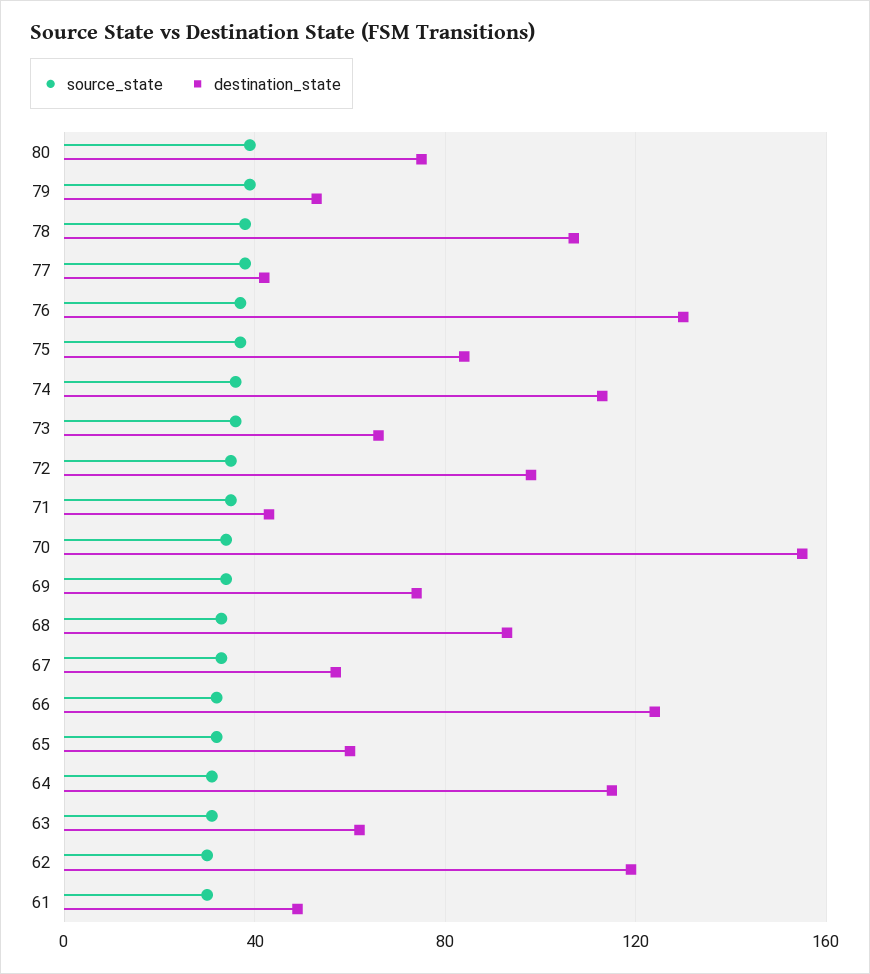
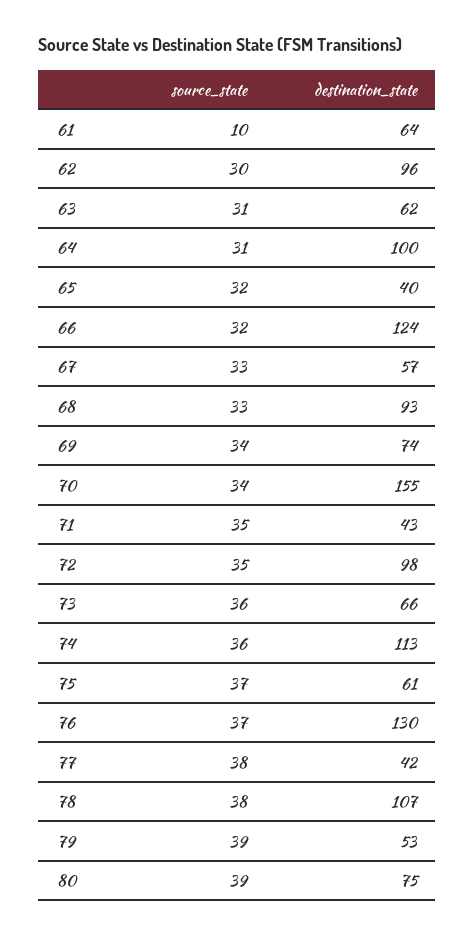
destination_state, 75: 85 -> 61
destination_state, 65: 60 -> 40
destination_state, 64: 115 -> 100
destination_state, 62: 120 -> 96
source_state, 61: 30 -> 10
destination_state, 61: 50 -> 64

